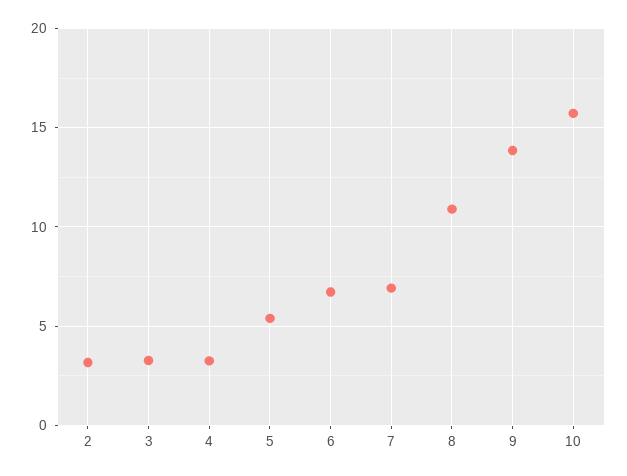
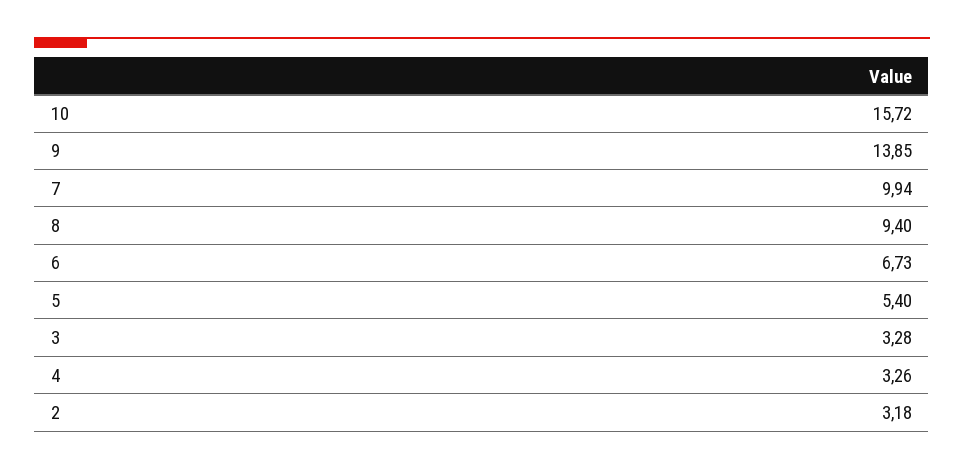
7: 7 -> 9.94
8: 11 -> 9.4

